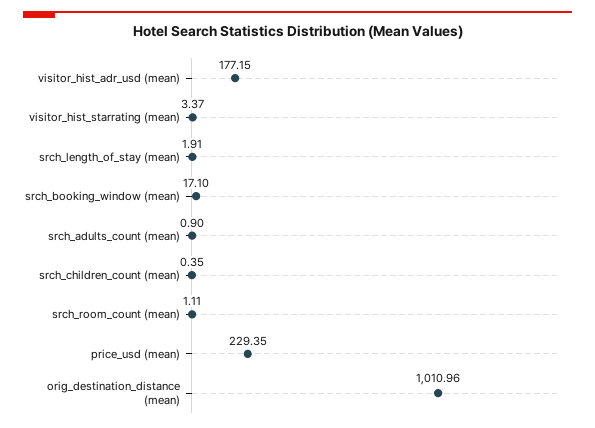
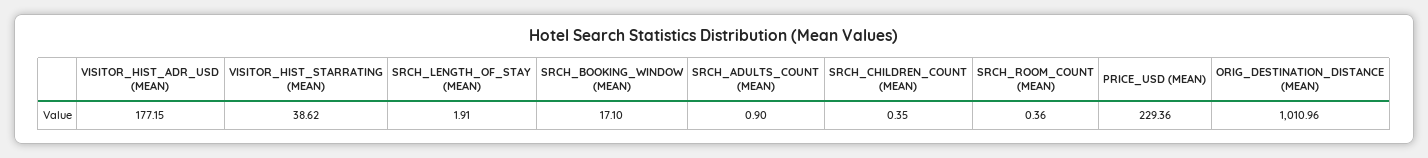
visitor_hist_starrating (mean): 3.37 -> 38.62
srch_room_count (mean): 1.11 -> 0.36
price_usd (mean): 229.35 -> 229.36

